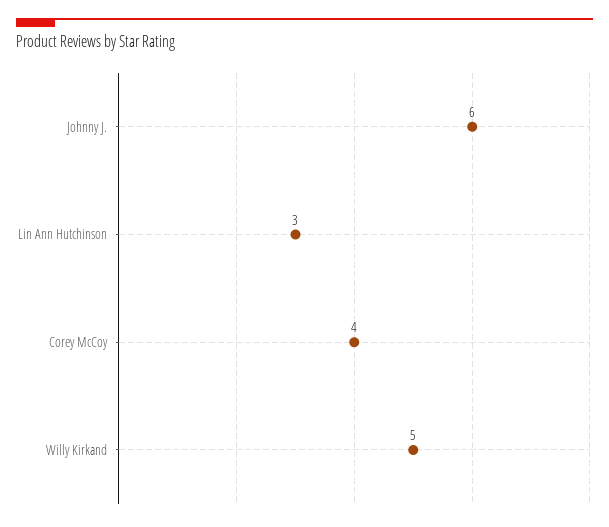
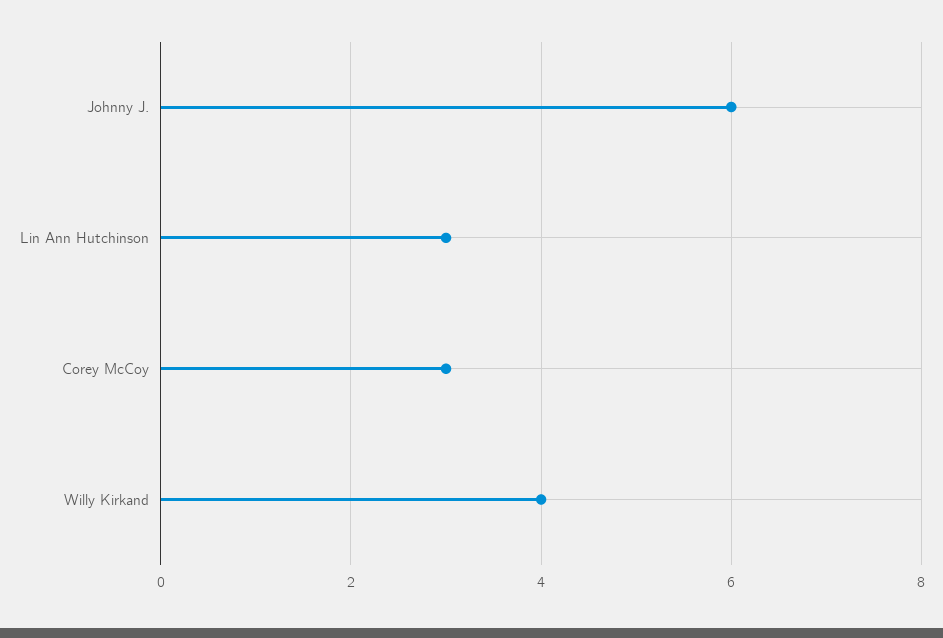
Corey McCoy: 4 -> 3
Willy Kirkand: 5 -> 4

